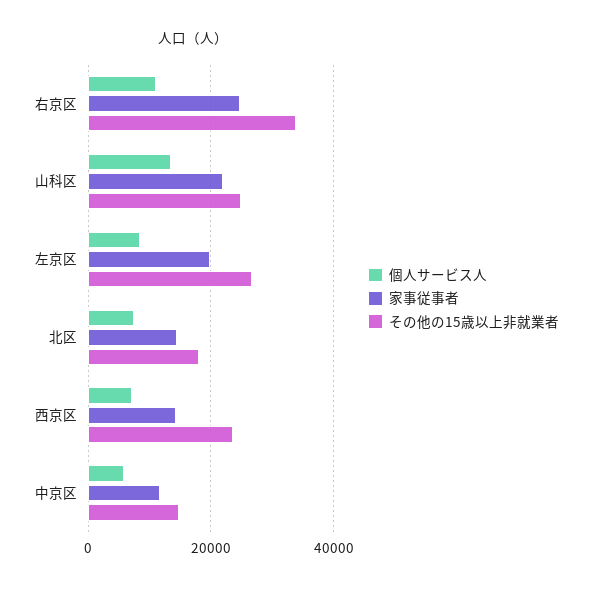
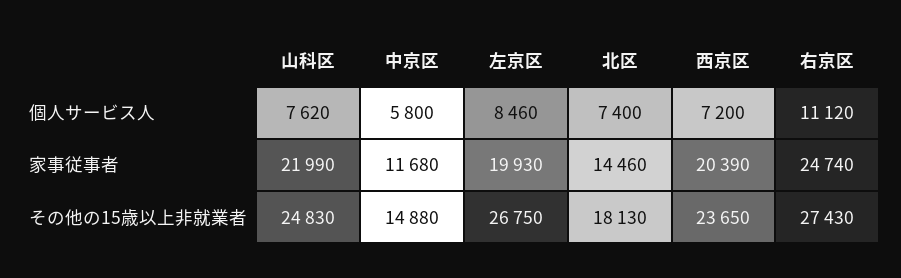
その他の15歳以上非就業者, 右京区: 34000 -> 27430
個人サービス人, 山科区: 14000 -> 7620
家事従事者, 西京区: 14000 -> 20390

